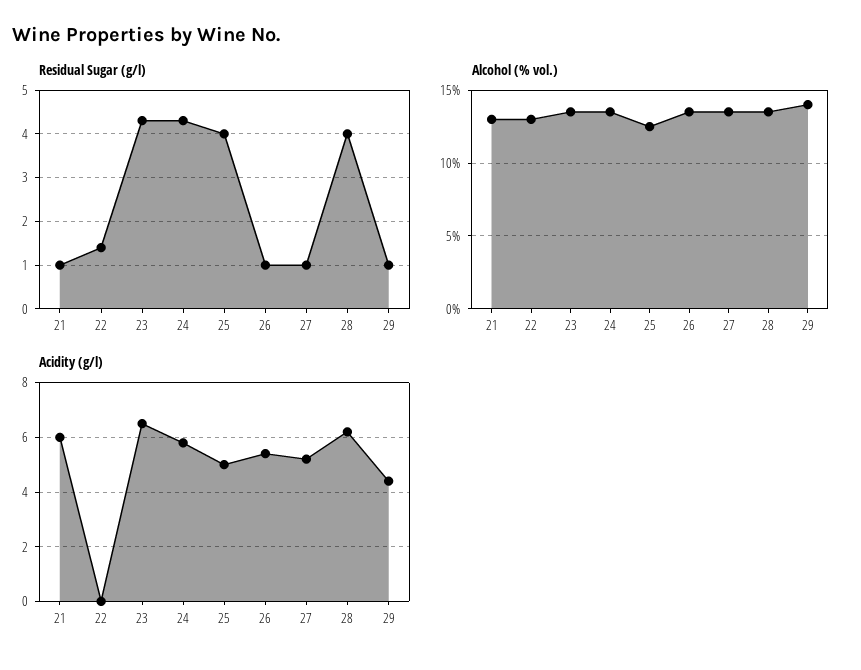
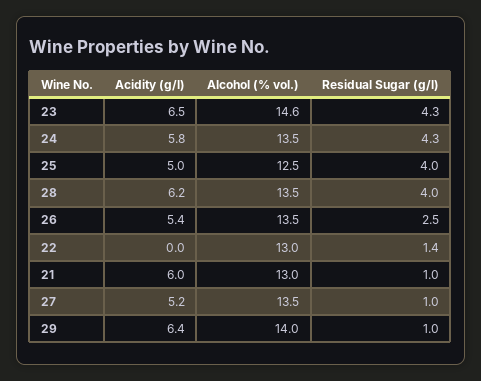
Residual Sugar (g/l), 26: 1 -> 2.5
Alcohol (% vol.), 23: 13.5 -> 14.6
Acidity (g/l), 29: 4.5 -> 6.4

